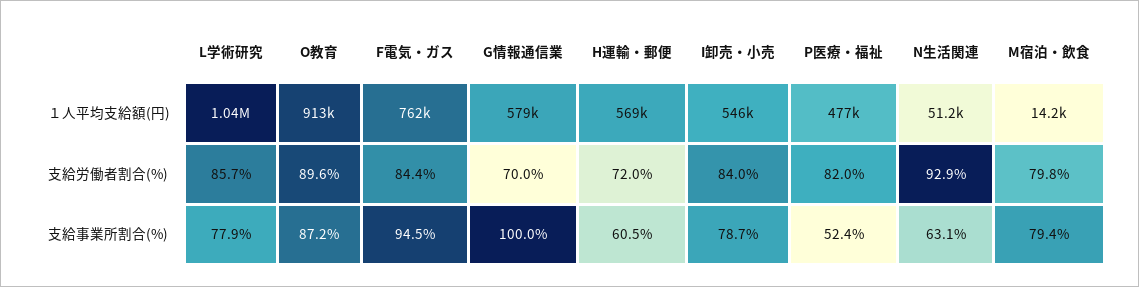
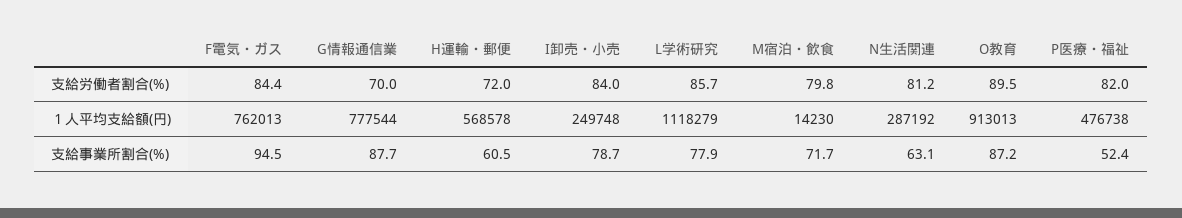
L学術研究, １人平均支給額(円): 1040000 -> 1118279
G情報通信業, １人平均支給額(円): 579000 -> 777544
I卸売・小売, １人平均支給額(円): 546000 -> 249748
N生活関連, １人平均支給額(円): 51200 -> 287192
O教育, 支給労働者割合(%): 89.6 -> 89.5
N生活関連, 支給労働者割合(%): 92.9 -> 81.2
G情報通信業, 支給事業所割合(%): 100 -> 87.7
M宿泊・飲食, 支給事業所割合(%): 79.4 -> 71.7

